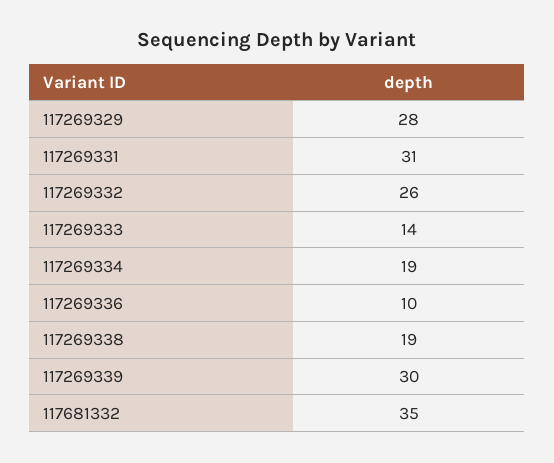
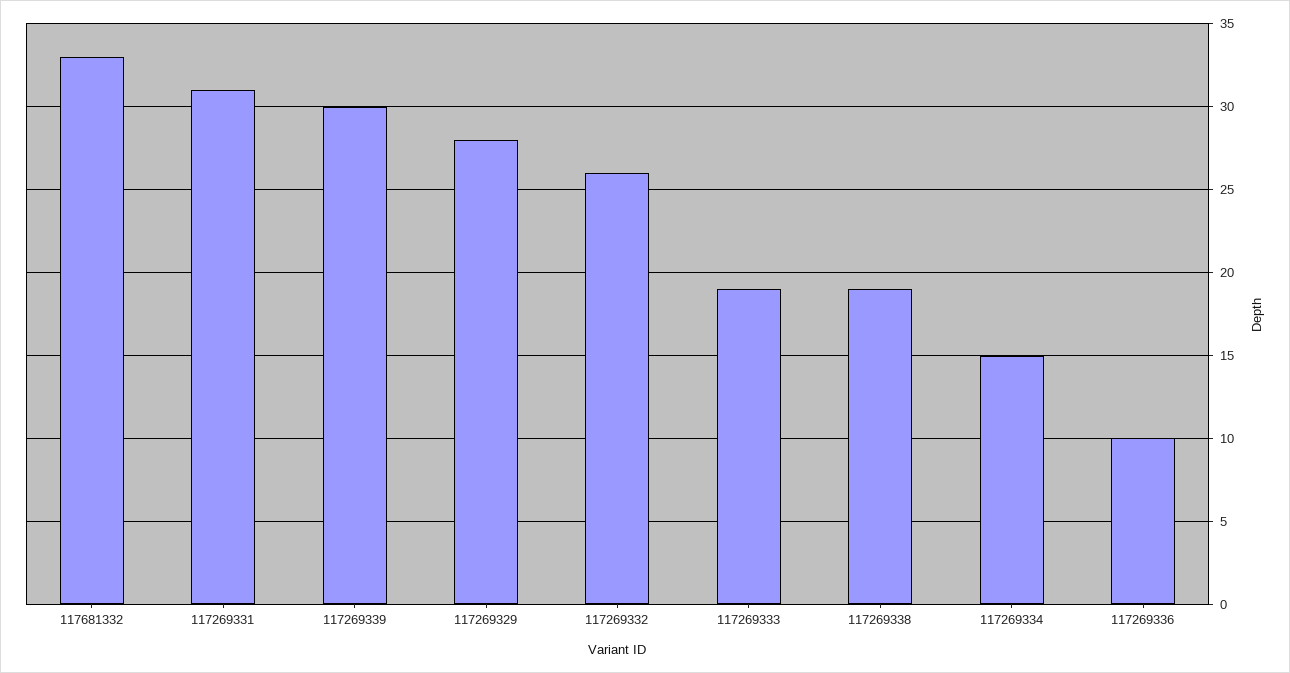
117269333: 14 -> 19
117269334: 19 -> 15
117681332: 35 -> 33

